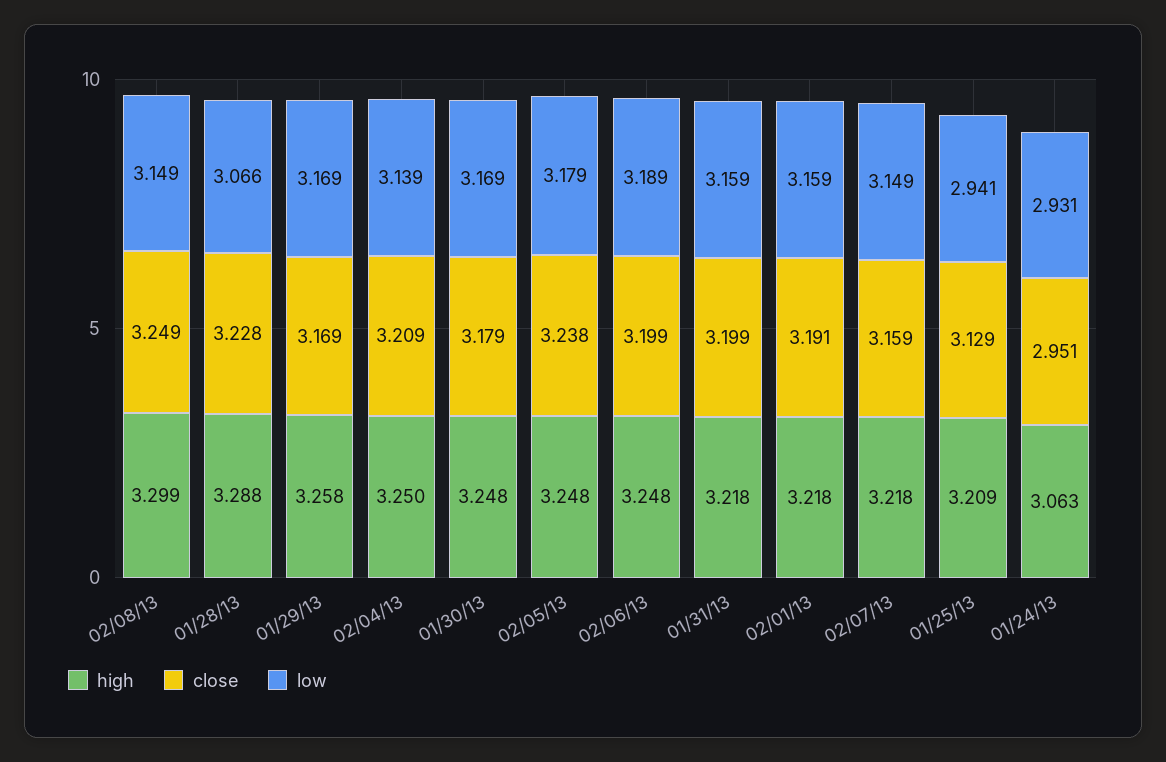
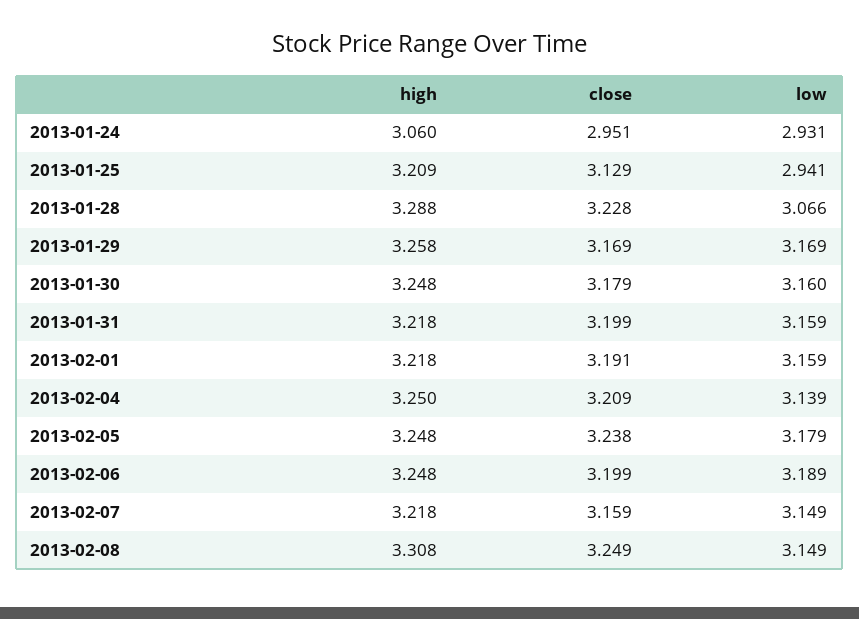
high, 02/08/13: 3.299 -> 3.308
low, 01/30/13: 3.169 -> 3.16
high, 01/24/13: 3.063 -> 3.06

